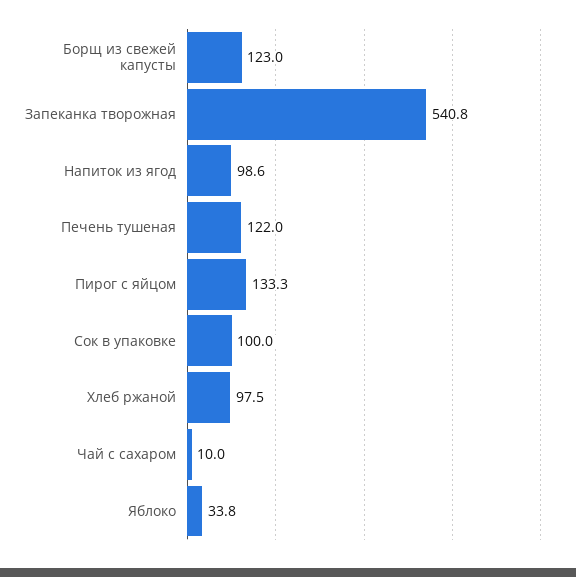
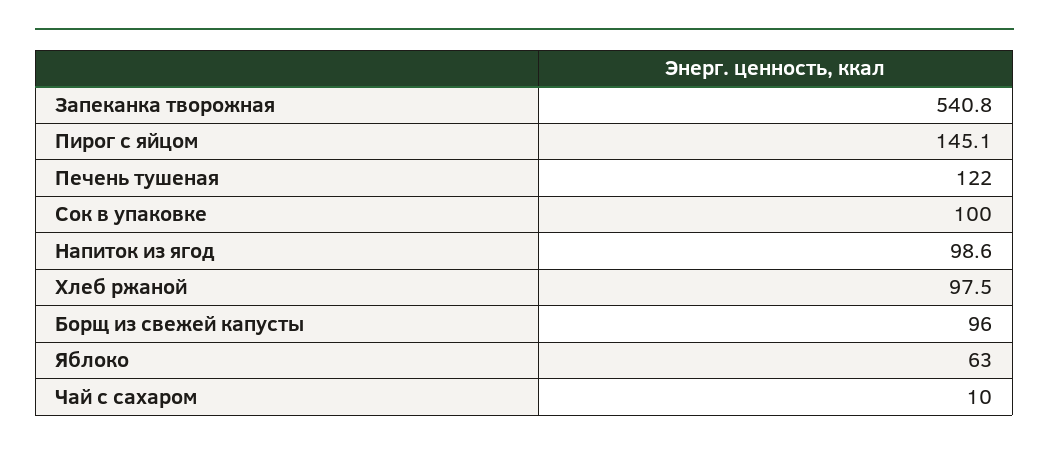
Борщ из свежей капусты: 123 -> 96
Пирог с яйцом: 133.3 -> 145.1
Яблоко: 33.8 -> 63

